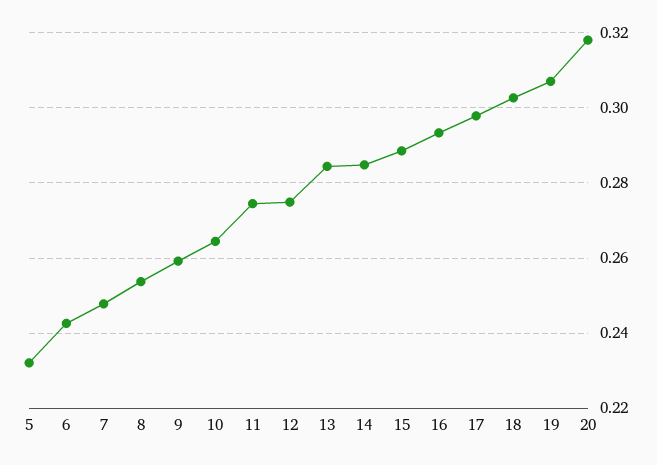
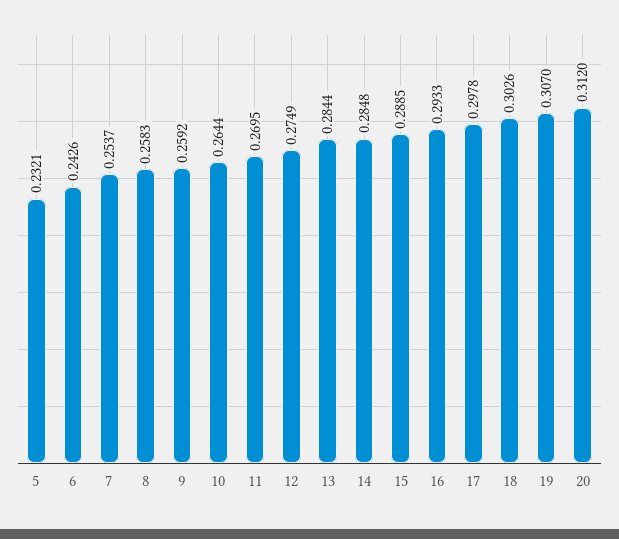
7: 0.248 -> 0.2537
8: 0.254 -> 0.2583
11: 0.274 -> 0.2695
20: 0.318 -> 0.312

